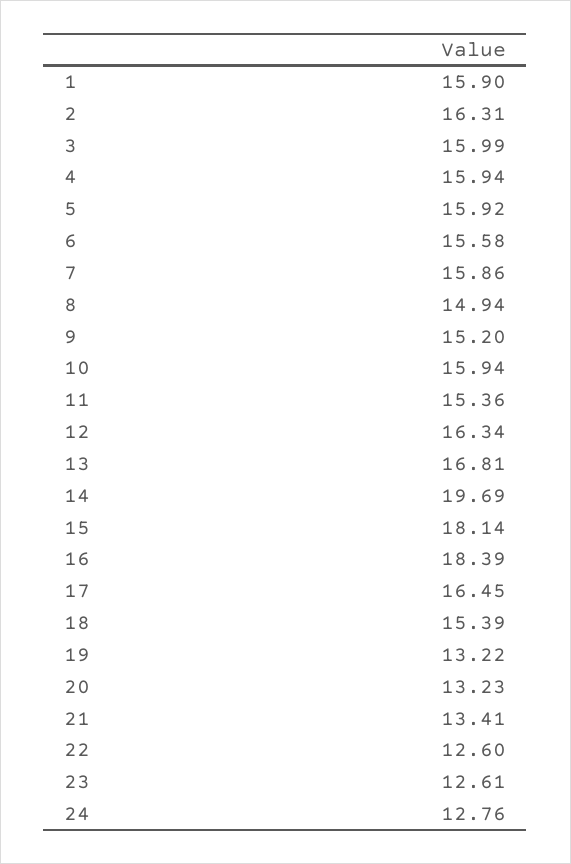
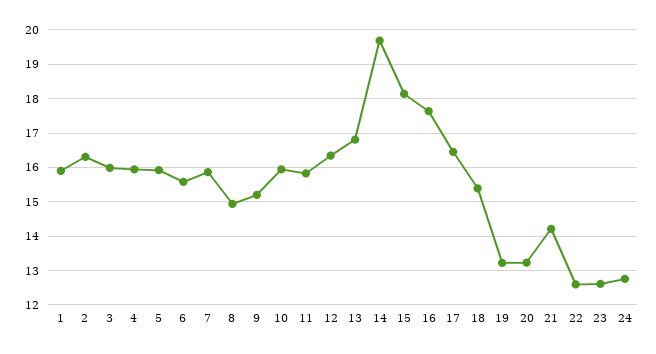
11: 15.36 -> 15.8
16: 18.39 -> 17.6
21: 13.41 -> 14.2

